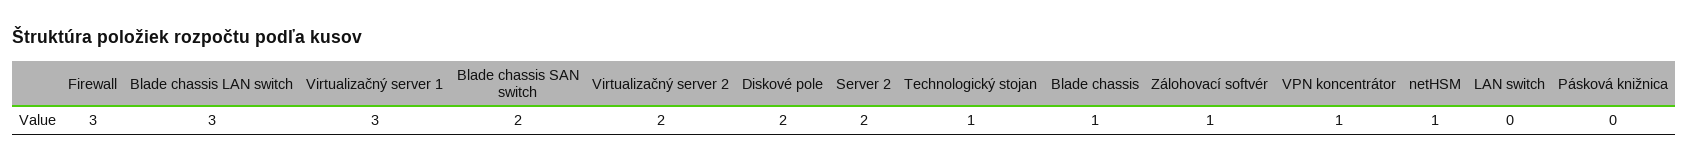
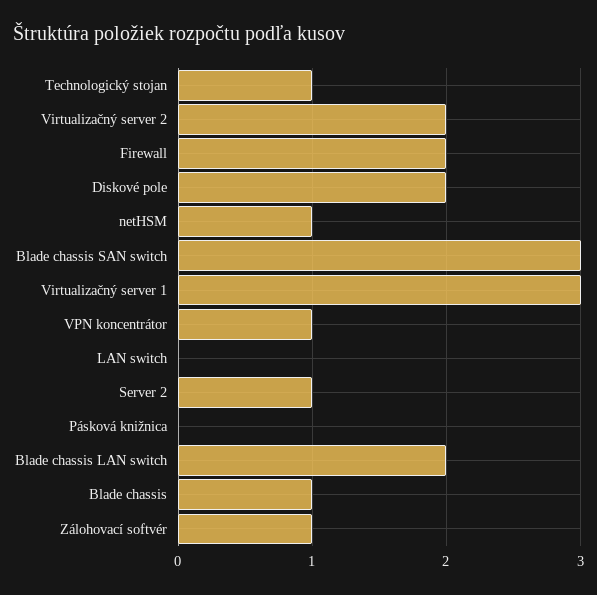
Firewall: 3 -> 2
Blade chassis LAN switch: 3 -> 2
Blade chassis SAN switch: 2 -> 3
Server 2: 2 -> 1

